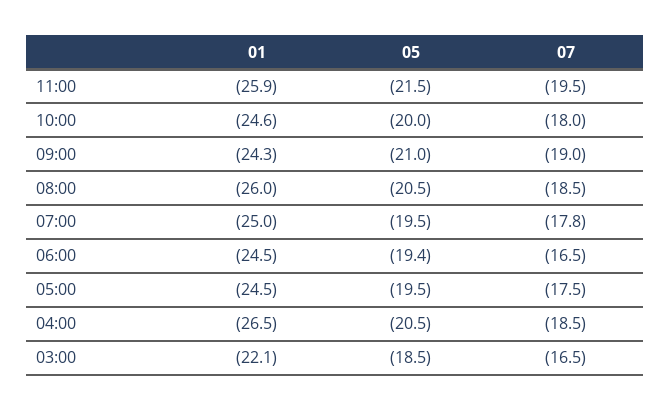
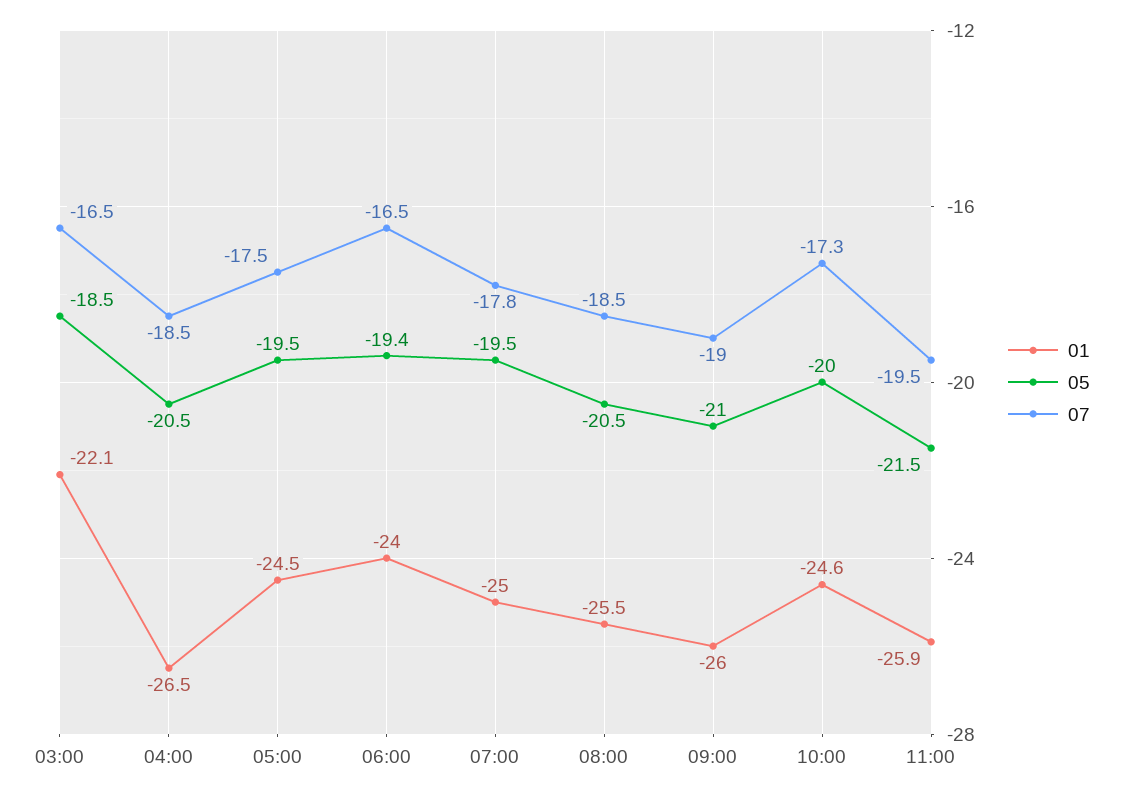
07, 10:00: -18 -> -17.3
01, 09:00: -24.3 -> -26
01, 08:00: -26 -> -25.5
01, 06:00: -24.5 -> -24

